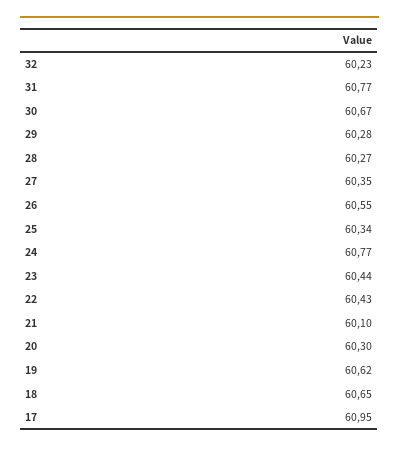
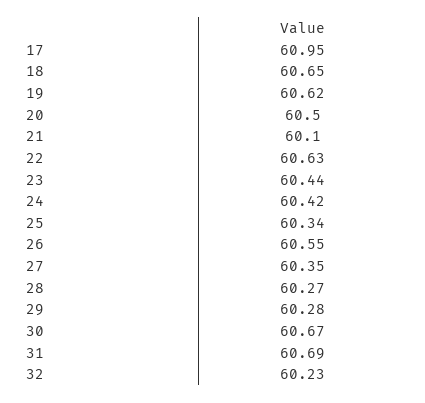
31: 60.77 -> 60.69
24: 60.77 -> 60.42
22: 60.43 -> 60.63
20: 60.3 -> 60.5

